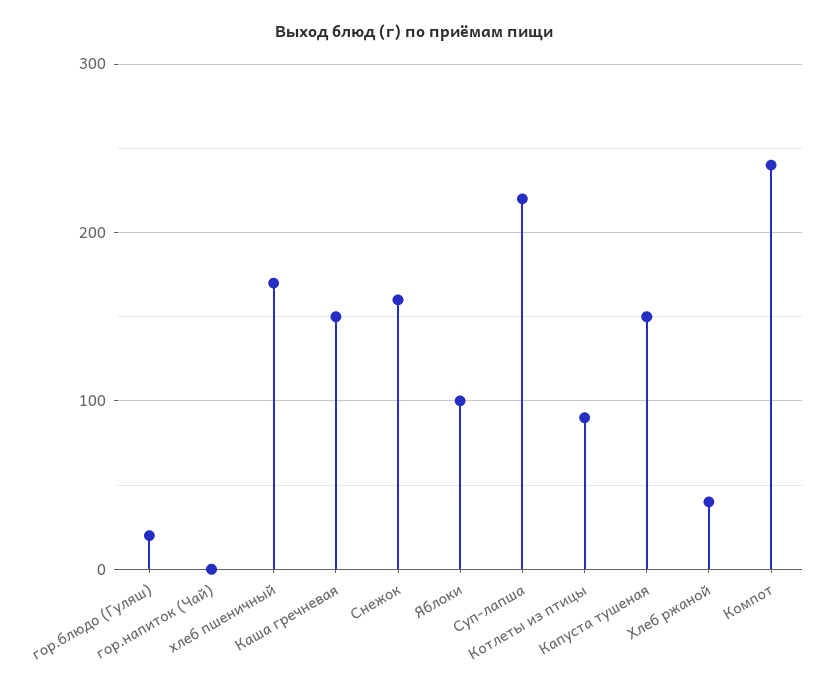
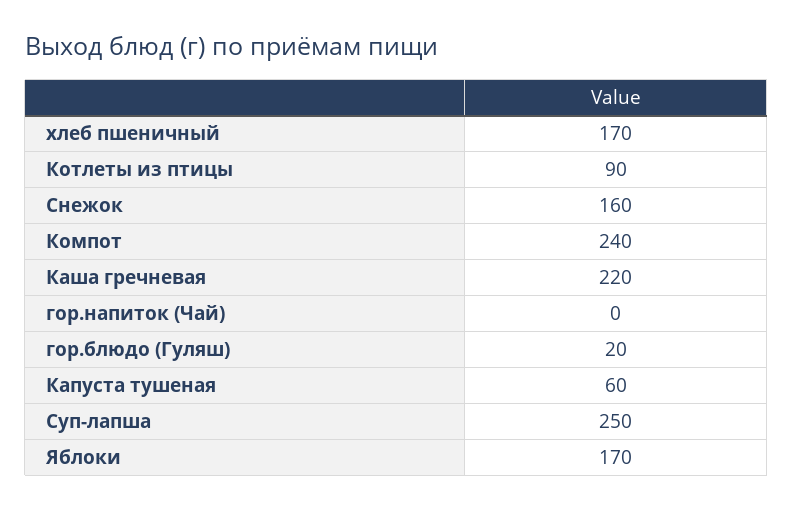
Каша гречневая: 150 -> 220
Яблоки: 100 -> 170
Суп-лапша: 220 -> 250
Капуста тушеная: 150 -> 60
Хлеб ржаной: 40 -> none

